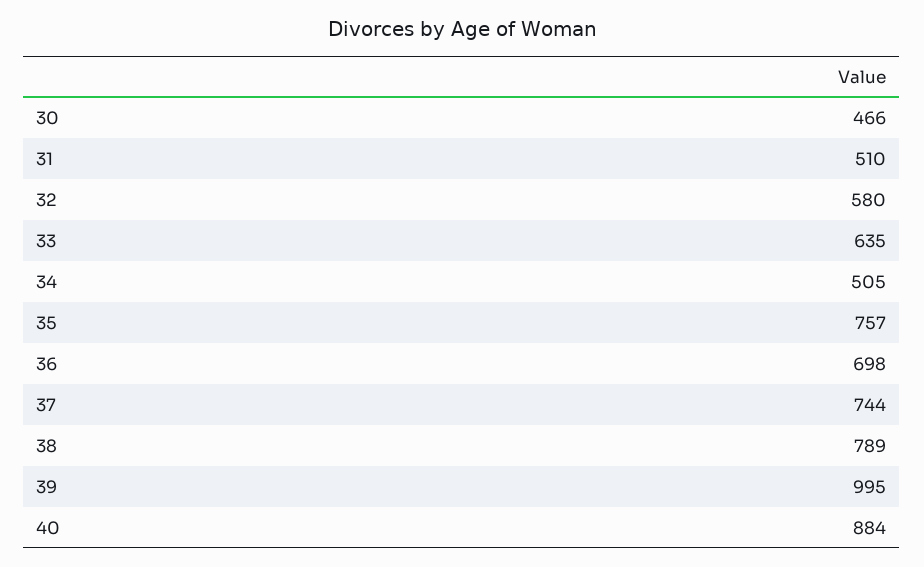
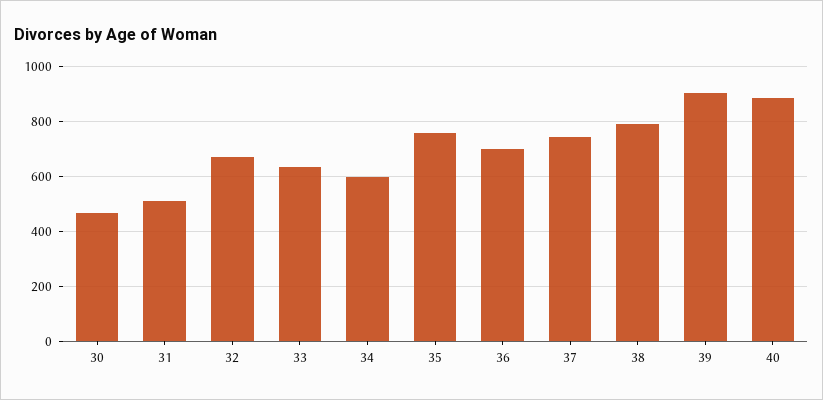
32: 580 -> 675
34: 505 -> 600
39: 995 -> 900

